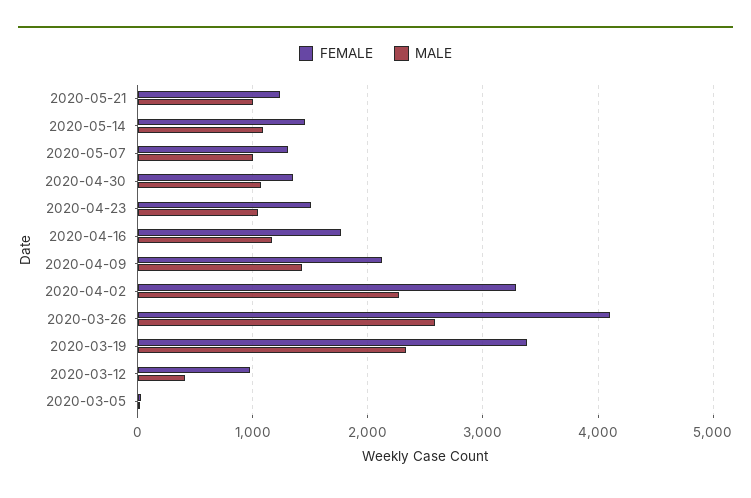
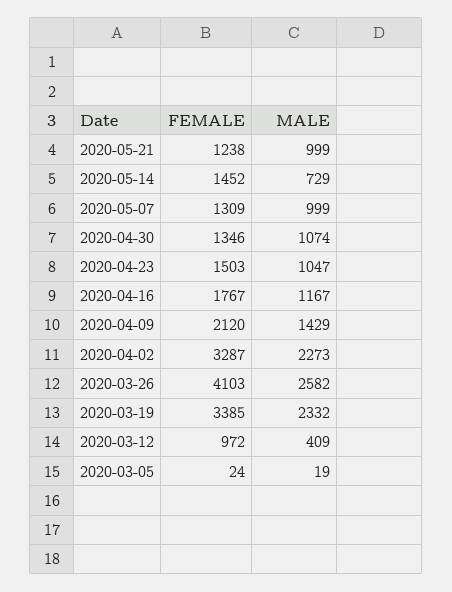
MALE, 2020-05-14: 1100 -> 729

